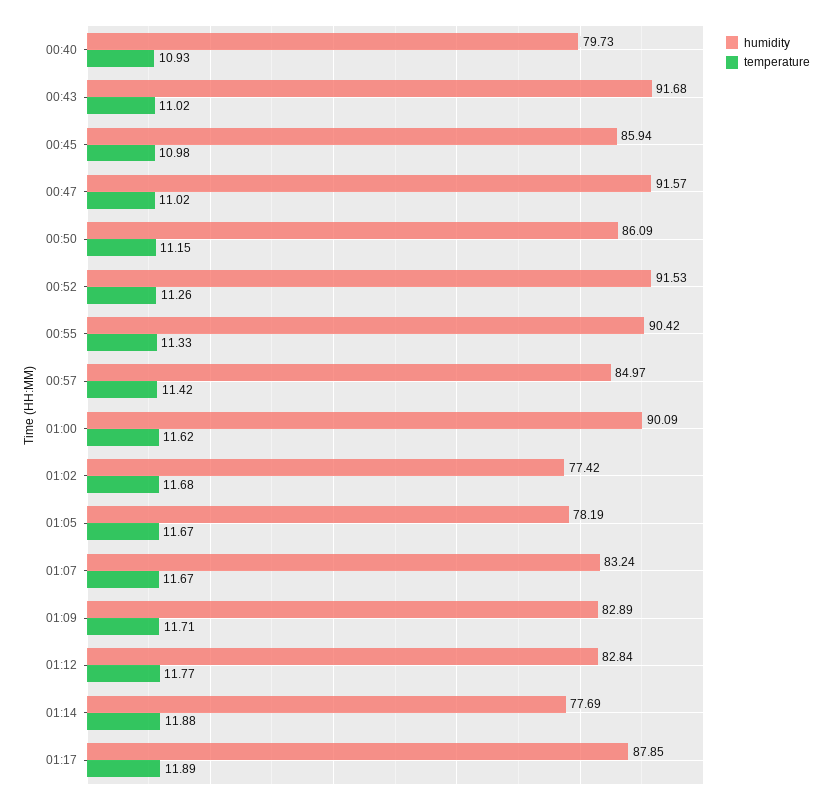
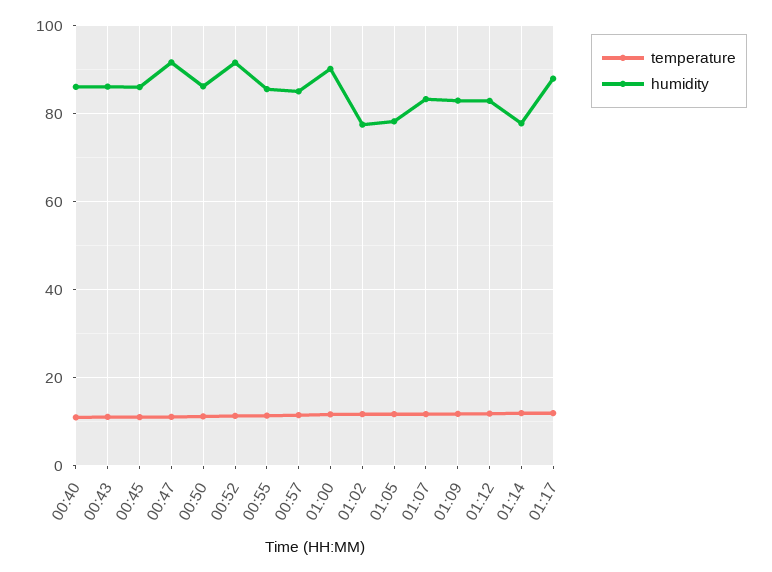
humidity, 00:40: 79.73 -> 86
humidity, 00:43: 91.68 -> 86
humidity, 00:55: 90.42 -> 86

